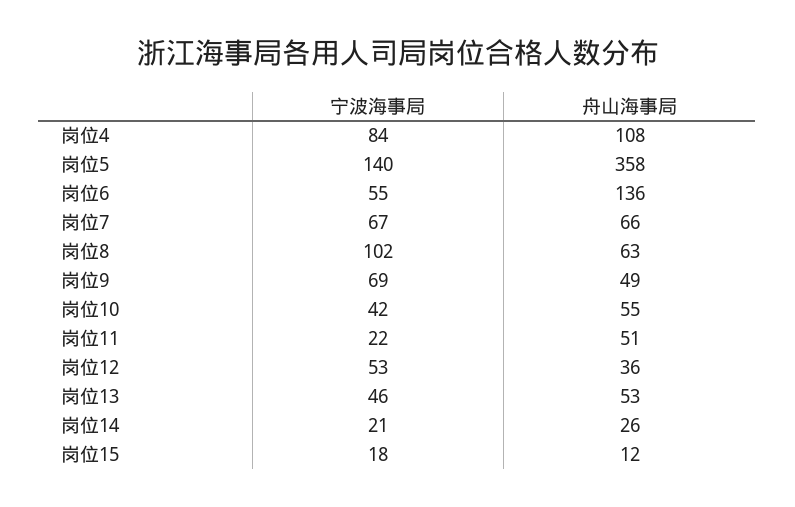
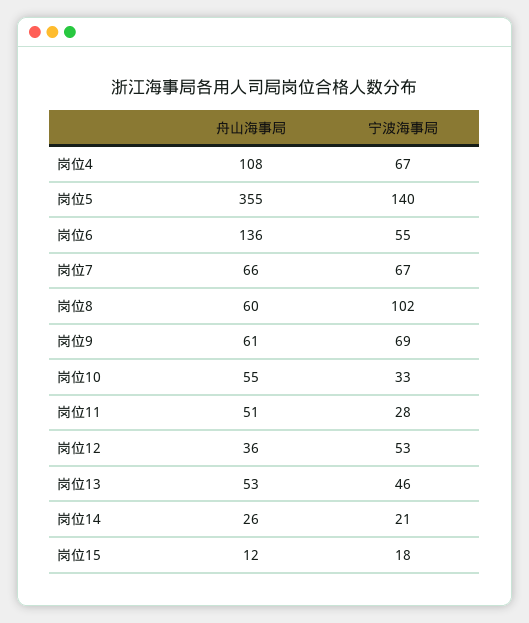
宁波海事局, 岗位4: 84 -> 67
舟山海事局, 岗位5: 358 -> 355
舟山海事局, 岗位8: 63 -> 60
舟山海事局, 岗位9: 49 -> 61
宁波海事局, 岗位10: 42 -> 33
宁波海事局, 岗位11: 22 -> 28

